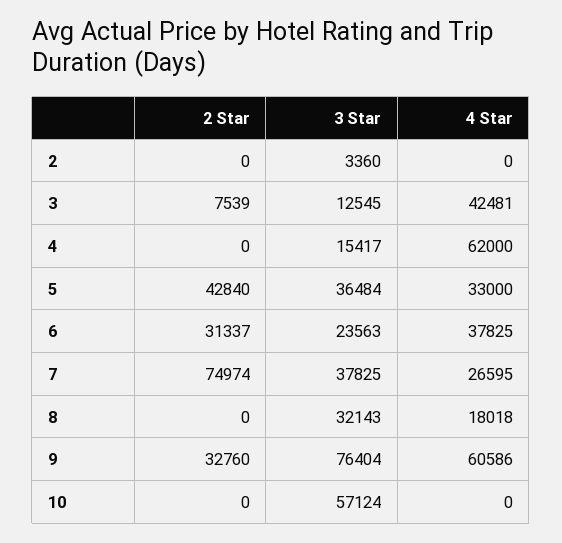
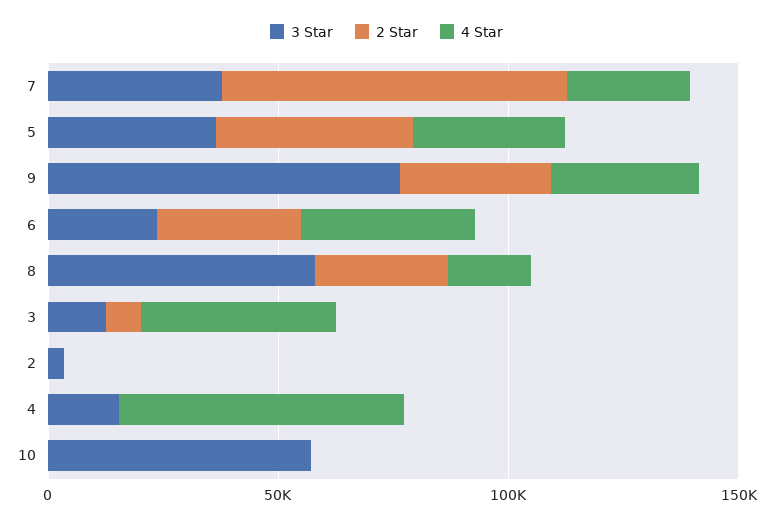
2 Star, 8: 0 -> 30000
3 Star, 8: 32143 -> 60000
4 Star, 9: 60586 -> 30000

